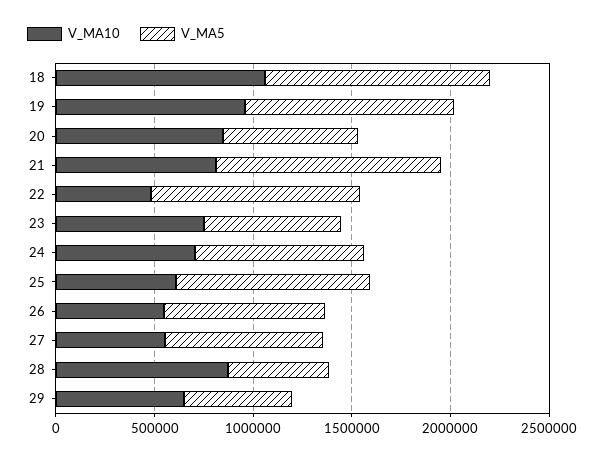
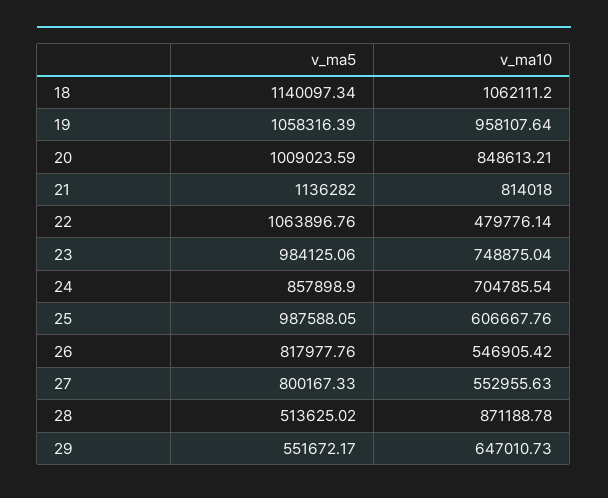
V_MA5, 20: 700000 -> 1009023.59
V_MA5, 23: 700000 -> 984125.06

